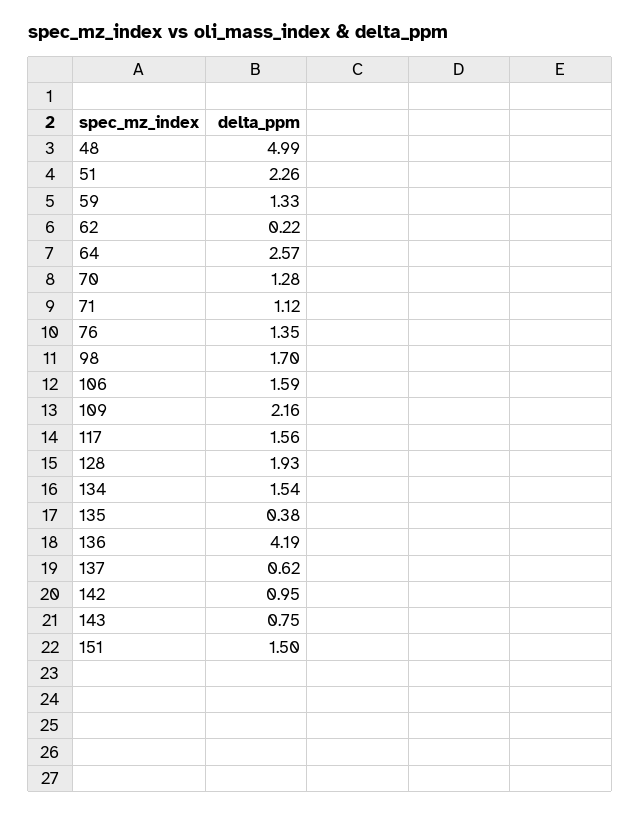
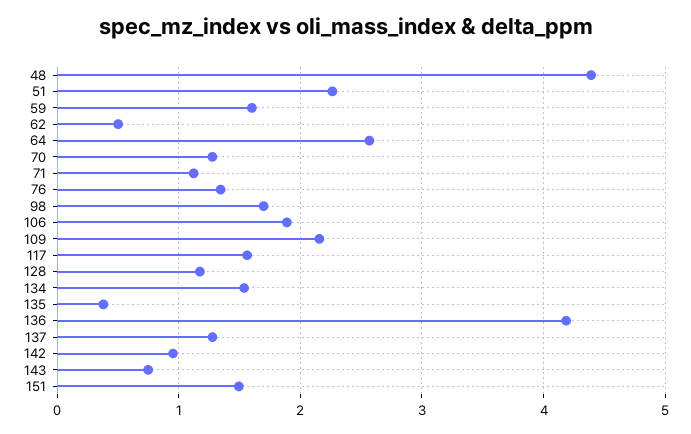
48: 4.99 -> 4.4
59: 1.33 -> 1.6
62: 0.22 -> 0.5
106: 1.59 -> 1.9
128: 1.93 -> 1.2
137: 0.62 -> 1.3

